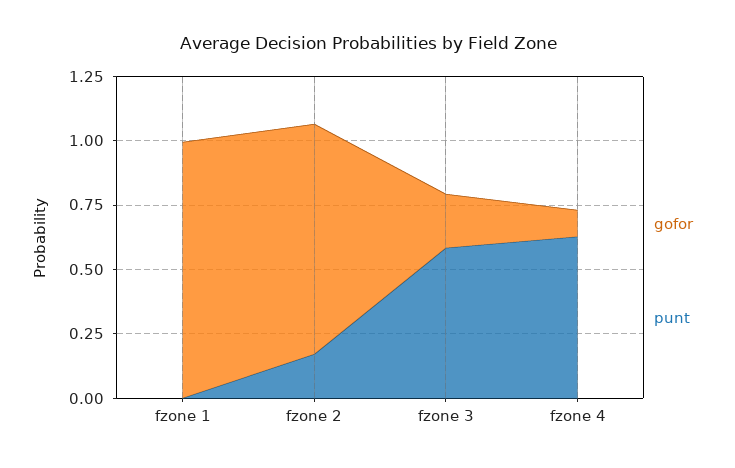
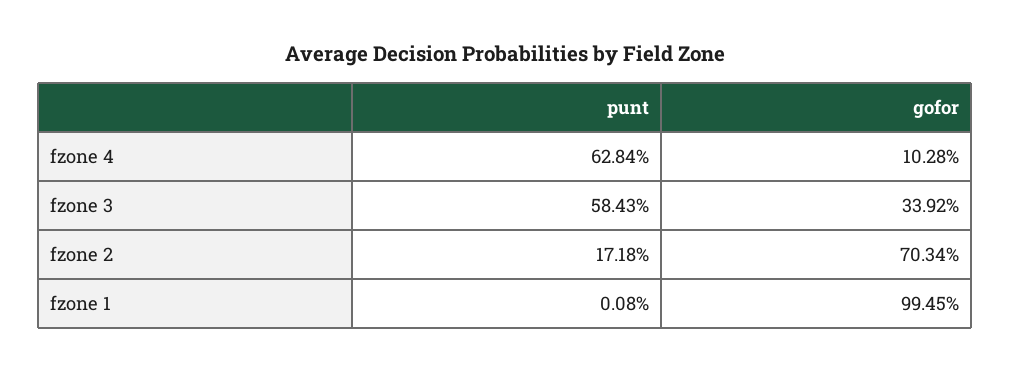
gofor, fzone 2: 0.9 -> 0.7034
gofor, fzone 3: 0.2 -> 0.3392

